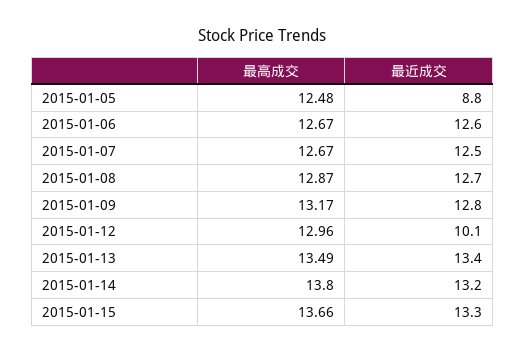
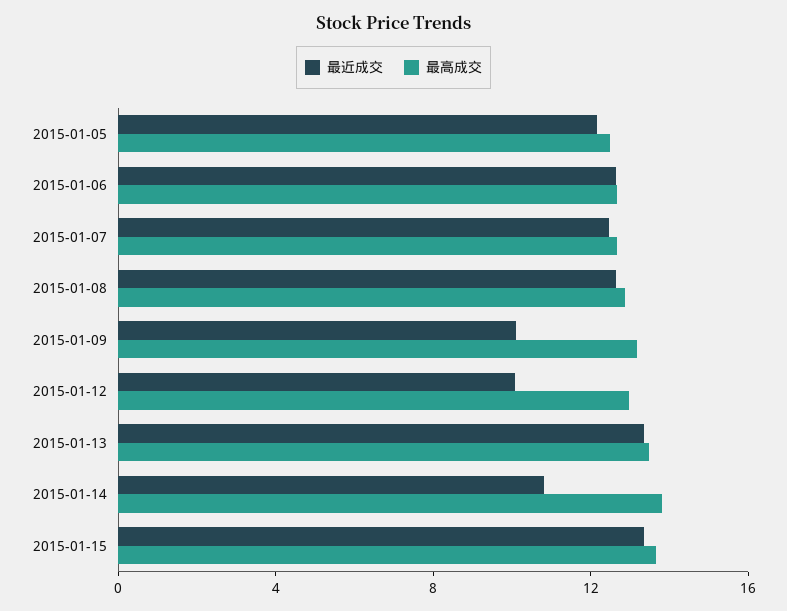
最近成交, 2015-01-05: 8.8 -> 12
最近成交, 2015-01-09: 12.8 -> 10
最近成交, 2015-01-14: 13.2 -> 11

